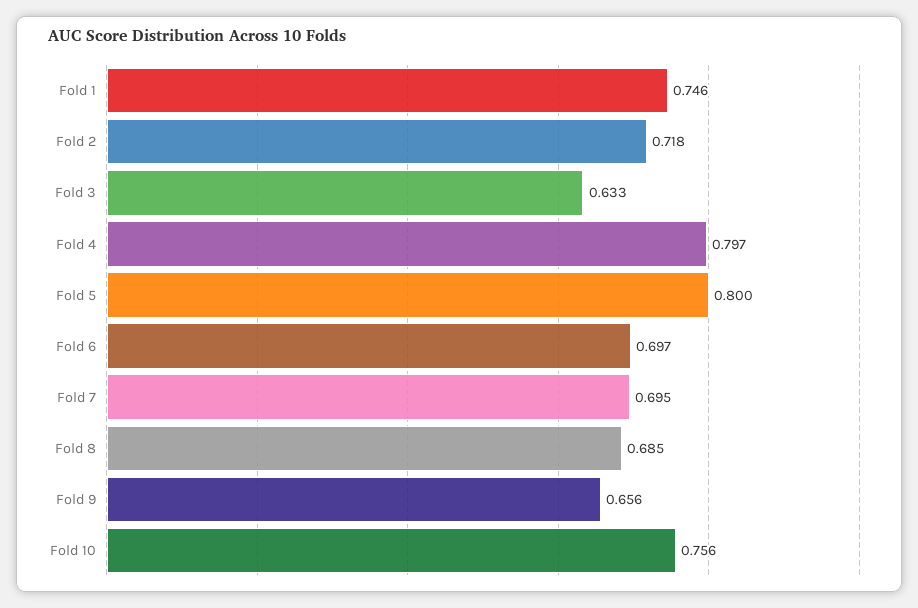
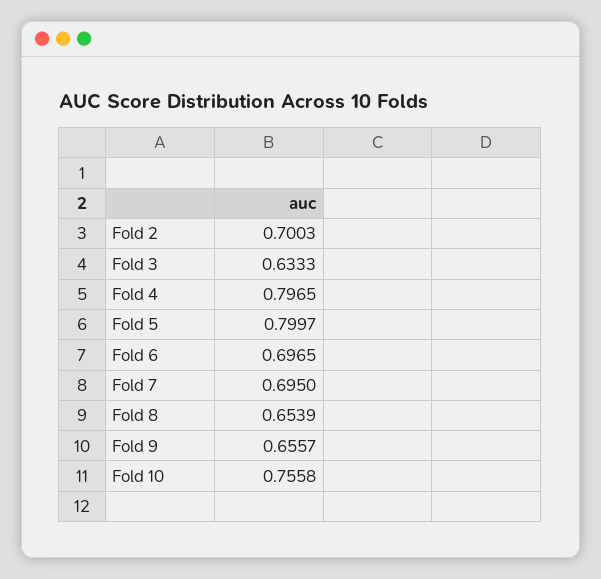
Fold 1: 0.746 -> none
Fold 2: 0.718 -> 0.7003
Fold 8: 0.685 -> 0.6539

